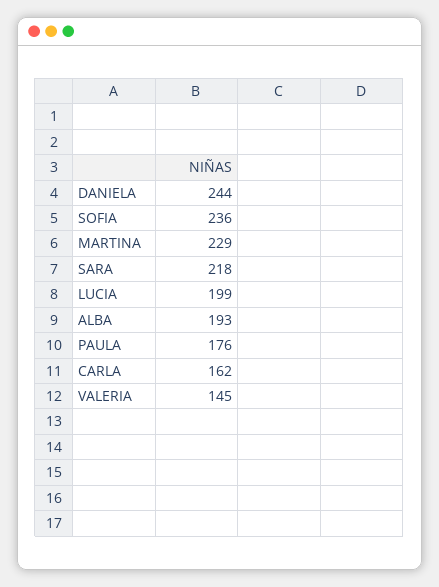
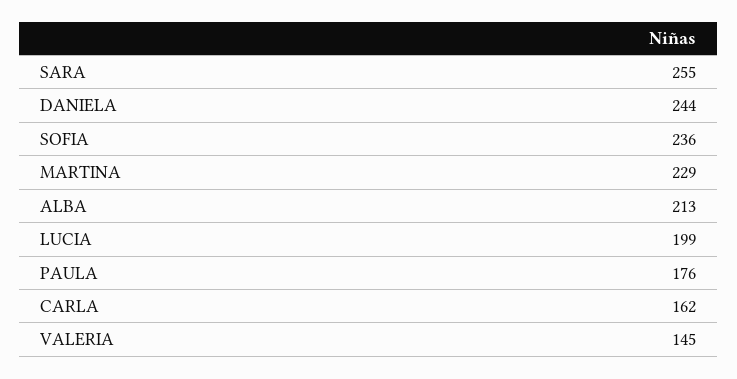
SARA: 218 -> 255
ALBA: 193 -> 213

